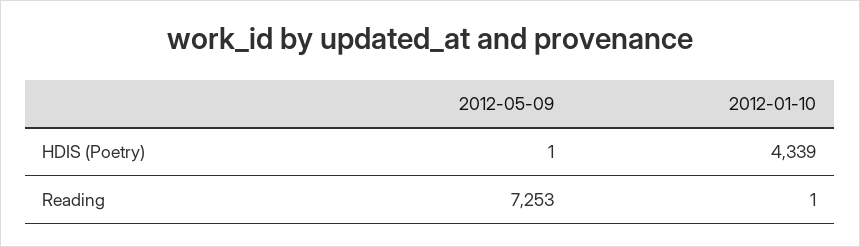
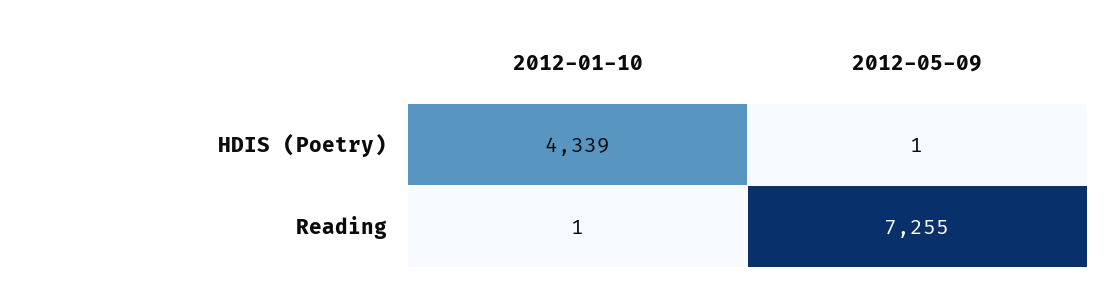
2012-05-09, Reading: 7253 -> 7255

